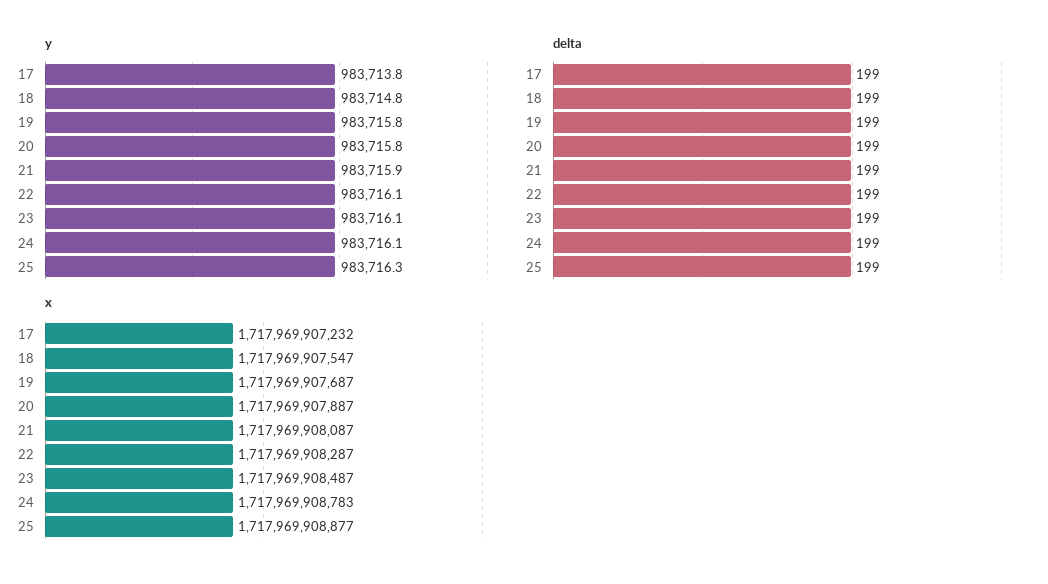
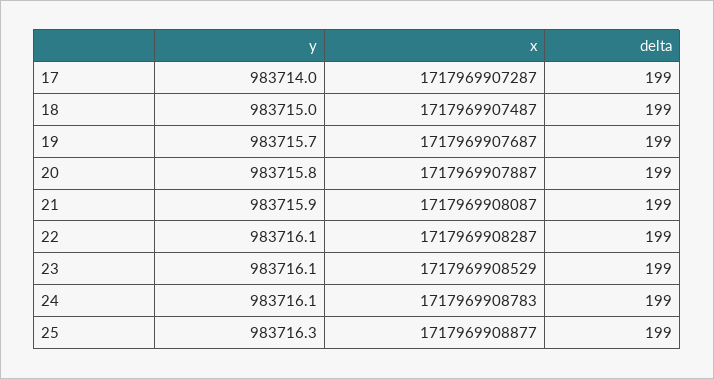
y, 17: 983713.8 -> 983714
y, 18: 983714.8 -> 983715
y, 19: 983715.8 -> 983715.7
x, 17: 1717969907232 -> 1717969907287
x, 18: 1717969907547 -> 1717969907487
x, 23: 1717969908487 -> 1717969908529

